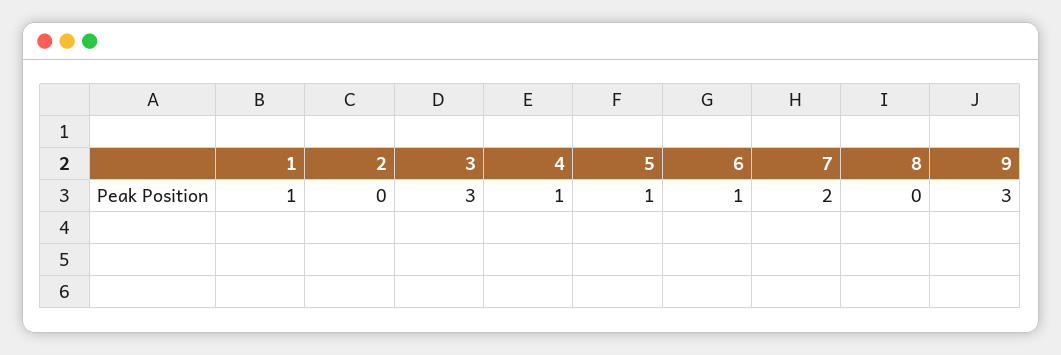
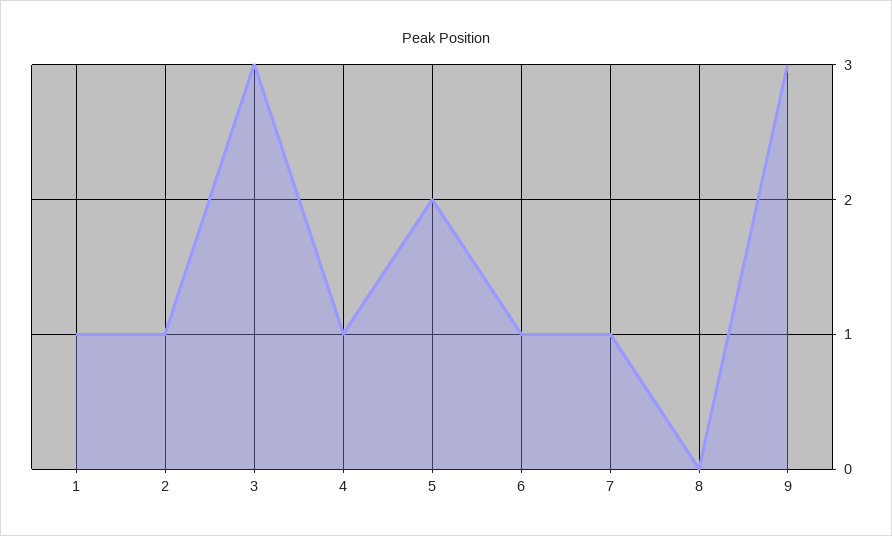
2: 0 -> 1
5: 1 -> 2
7: 2 -> 1

